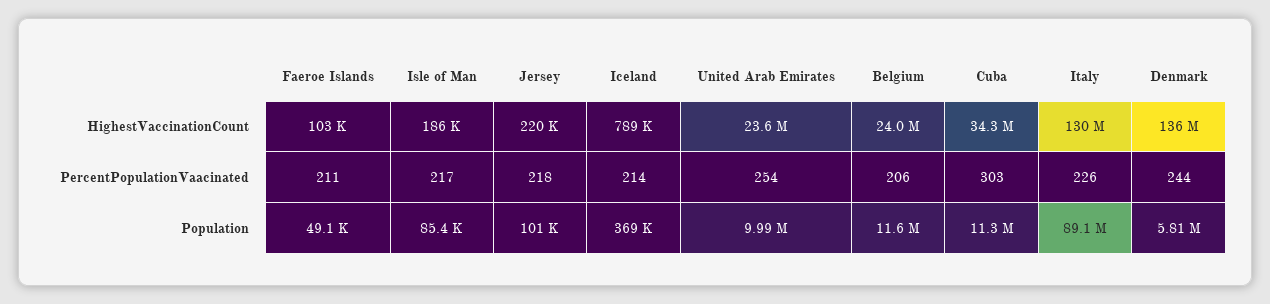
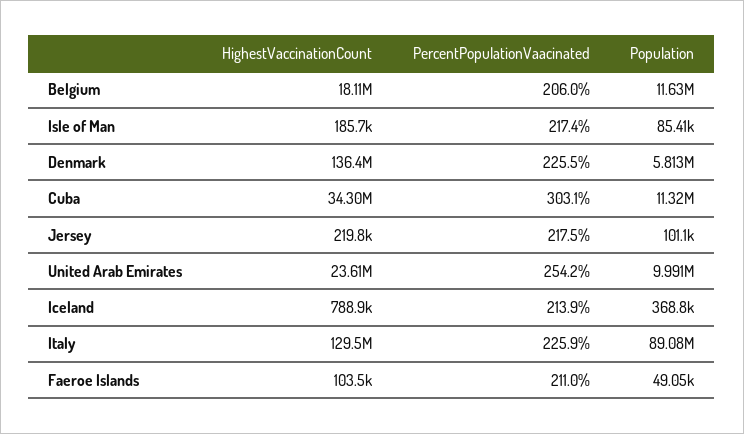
Belgium, HighestVaccinationCount: 24000000 -> 18110000
Denmark, PercentPopulationVaacinated: 244 -> 225.5

